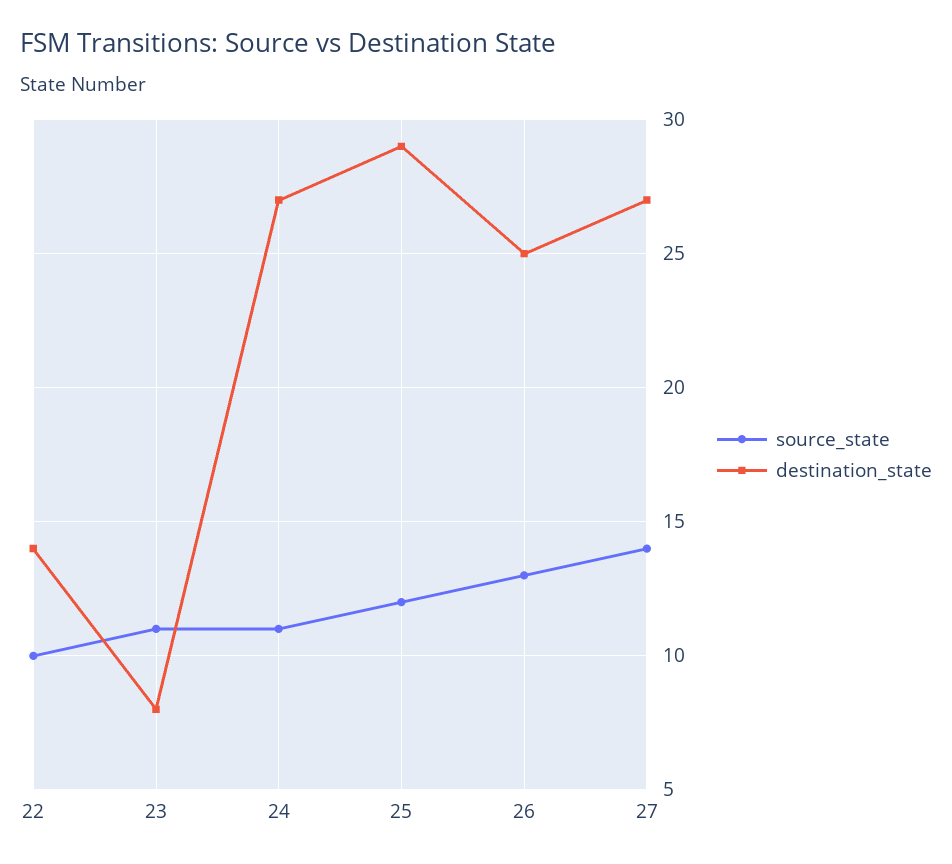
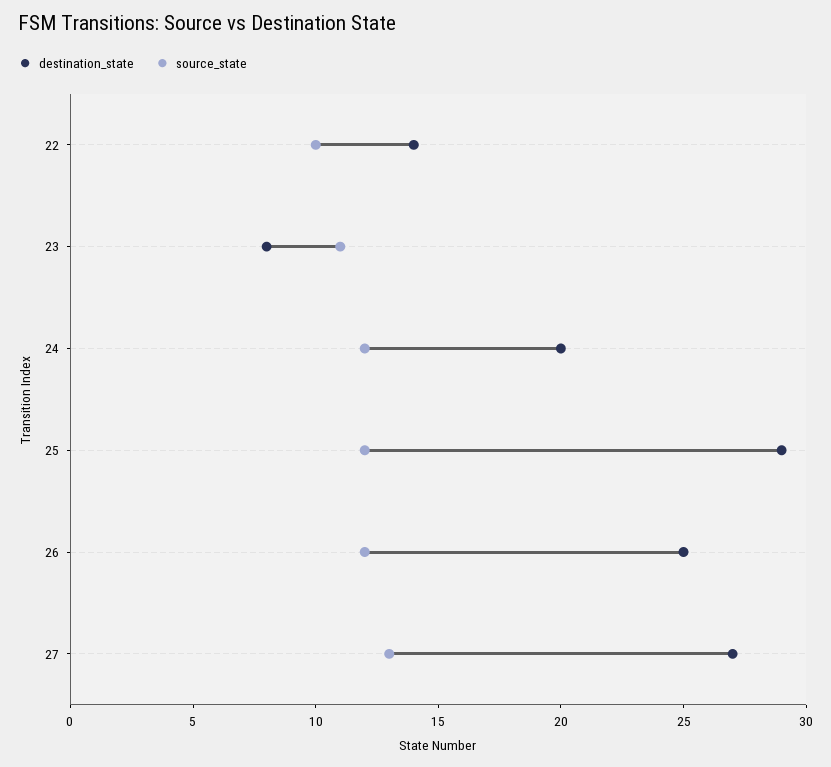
source_state, 24: 11 -> 12
destination_state, 24: 27 -> 20
source_state, 26: 13 -> 12
source_state, 27: 14 -> 13

